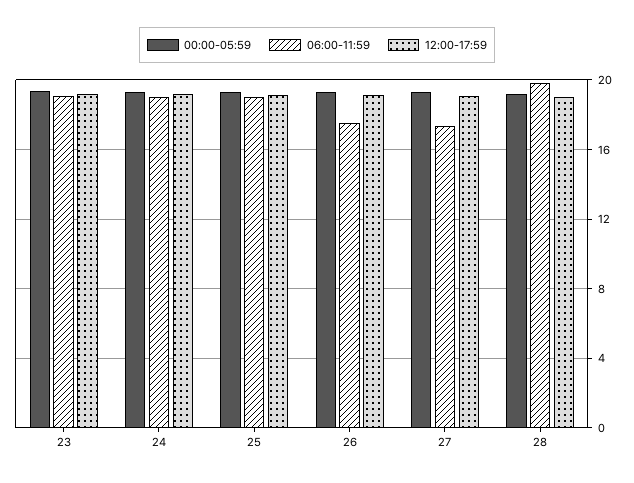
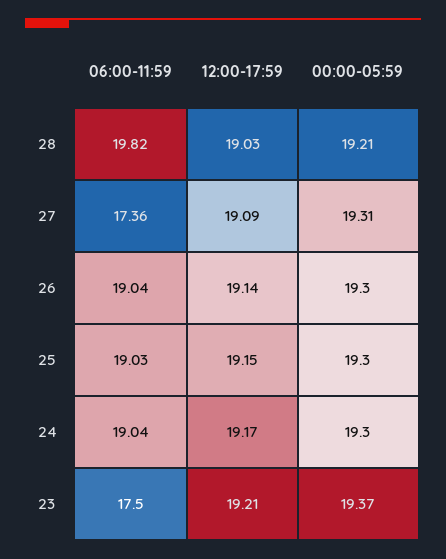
06:00-11:59, 23: 19 -> 17.5
06:00-11:59, 26: 17.5 -> 19.04

